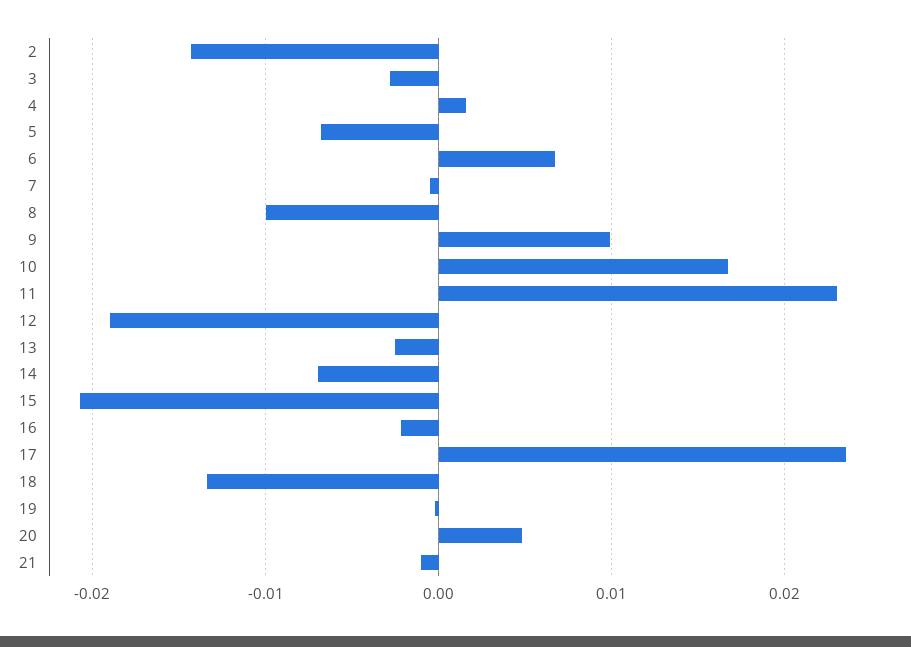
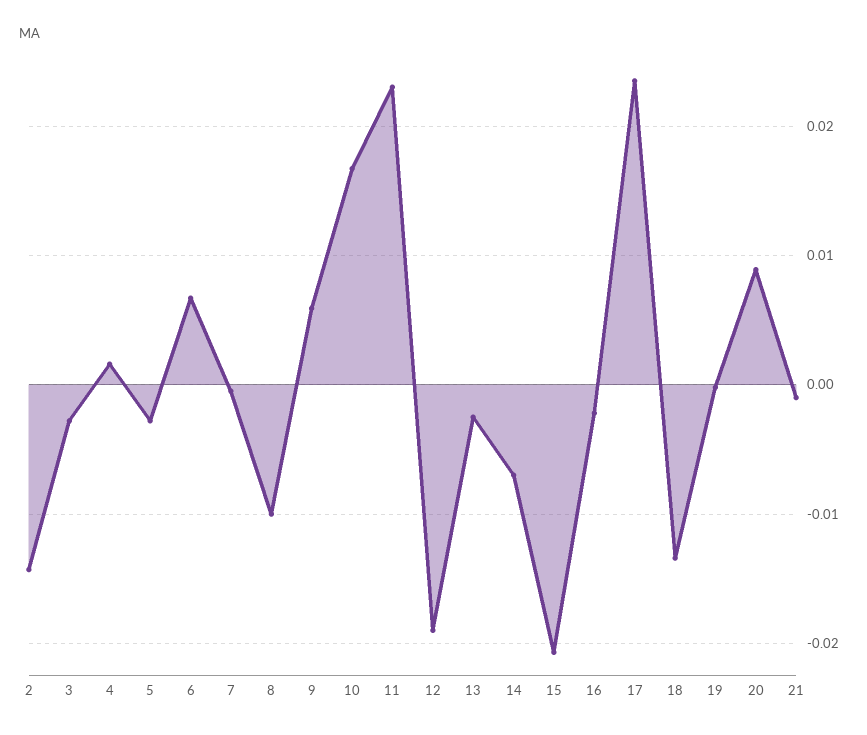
5: -0.007 -> -0.003
9: 0.01 -> 0.006
20: 0.005 -> 0.009

